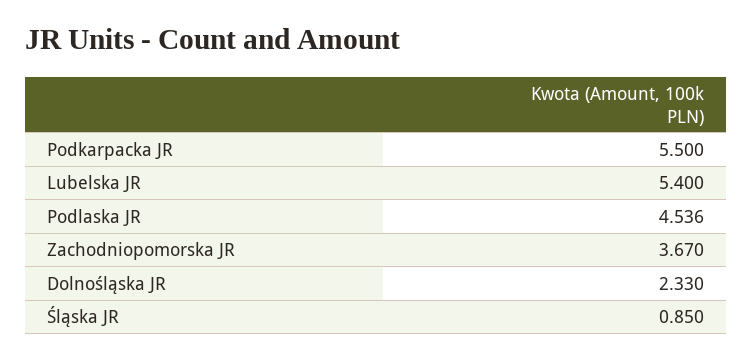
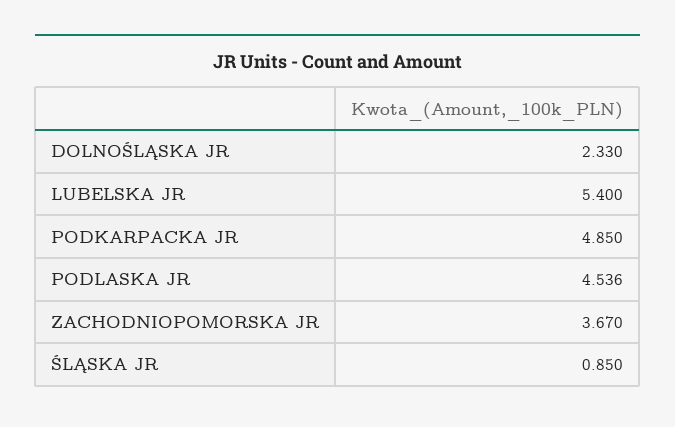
Podkarpacka JR: 5.5 -> 4.85

